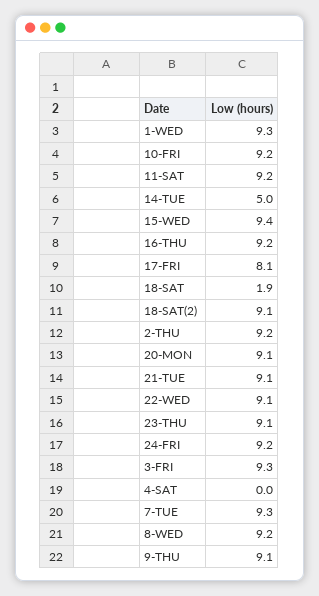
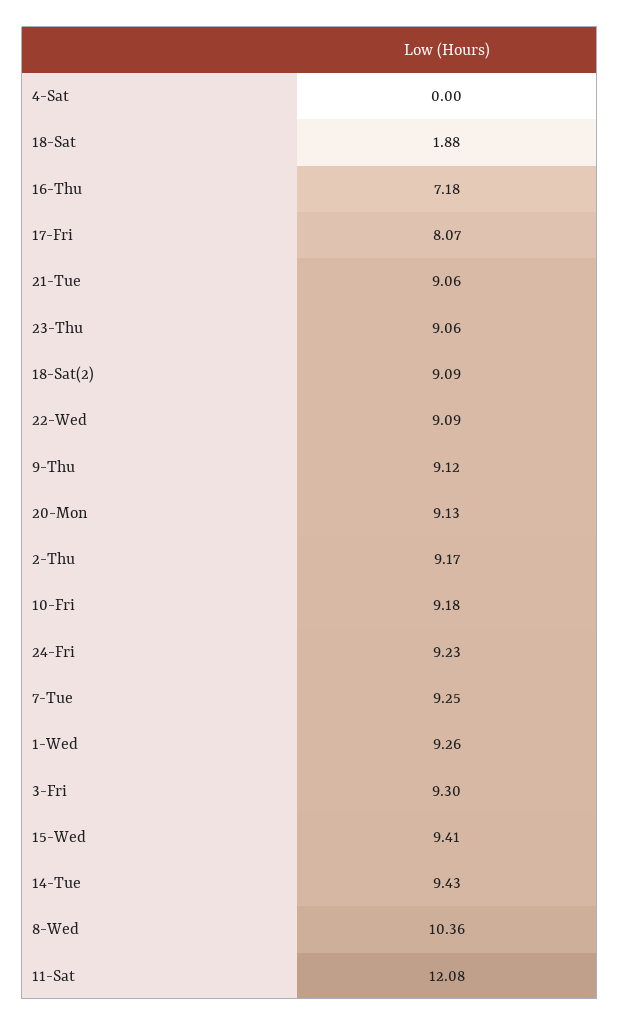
11-SAT: 9.2 -> 12.08
14-TUE: 5 -> 9.43
16-THU: 9.2 -> 7.18
8-WED: 9.2 -> 10.36

